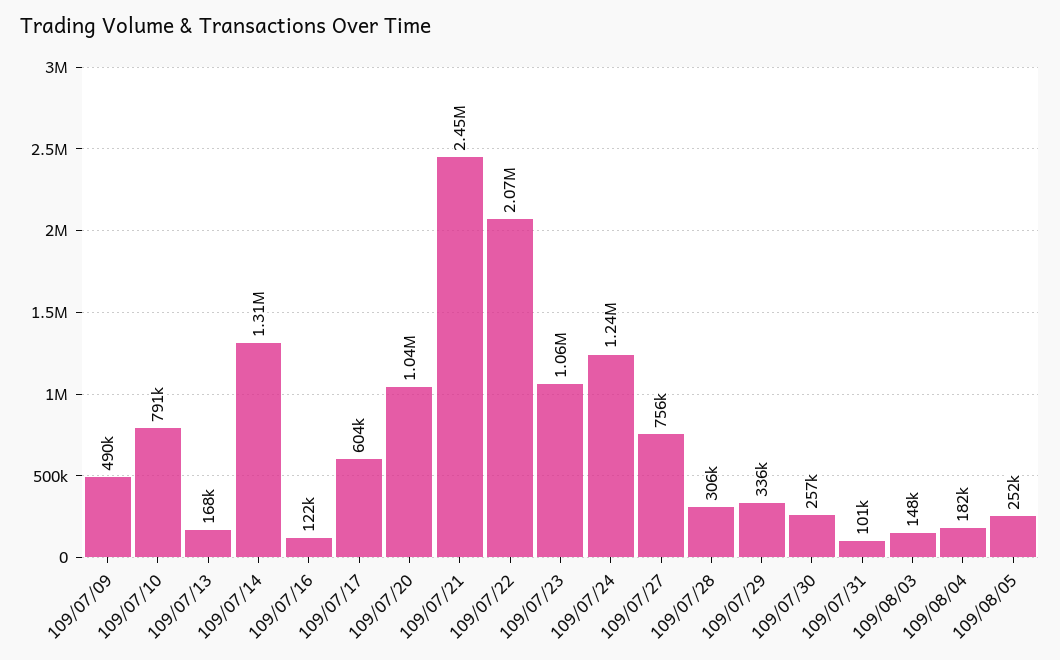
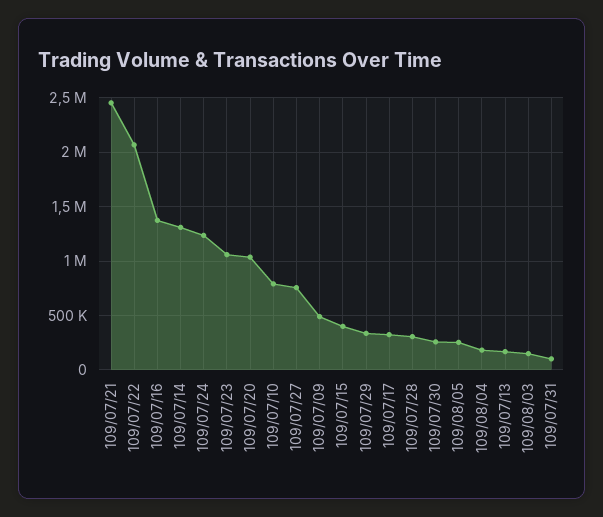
109/07/16: 122000 -> 1400000
109/07/17: 604000 -> 300000
109/07/15: none -> 400000

